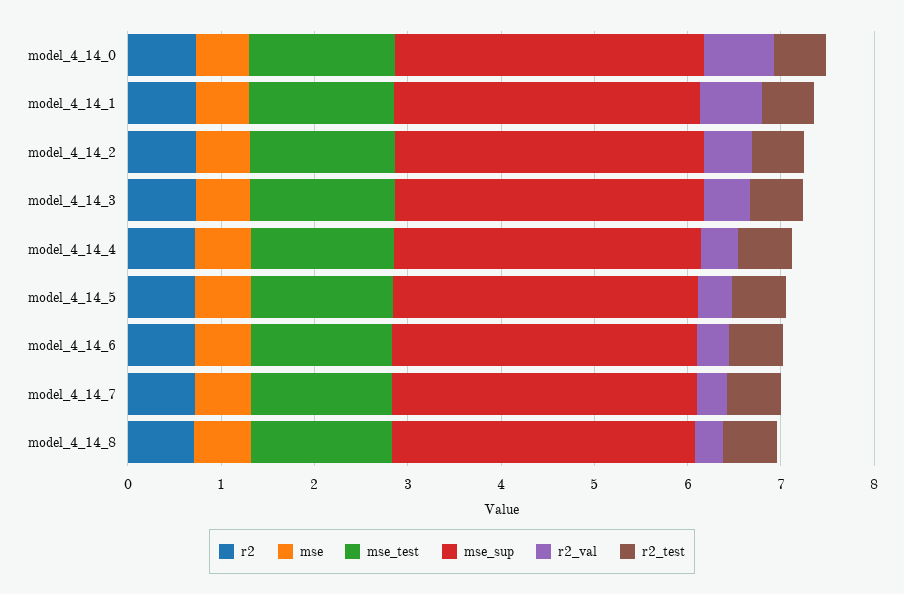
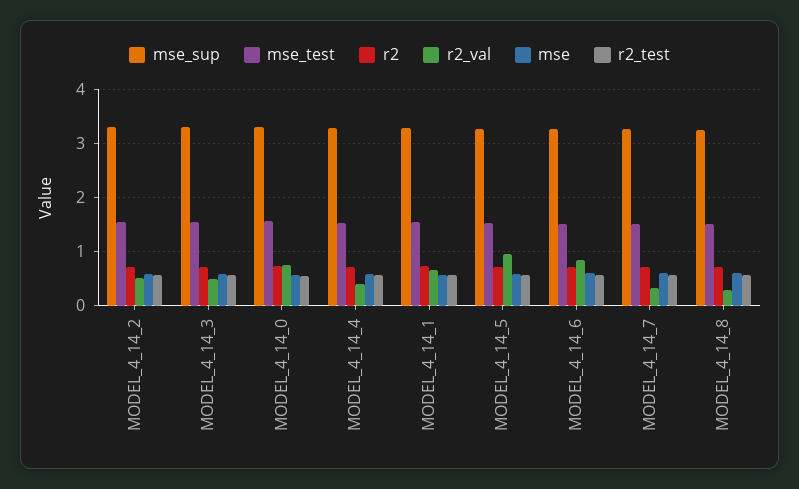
r2_val, model_4_14_5: 0.4 -> 1
r2_val, model_4_14_6: 0.4 -> 0.8

